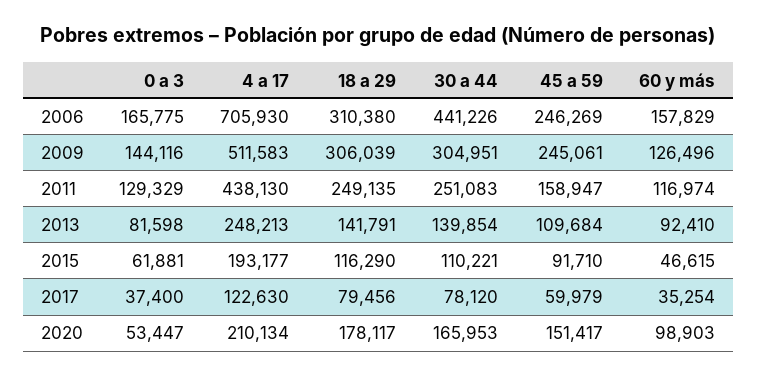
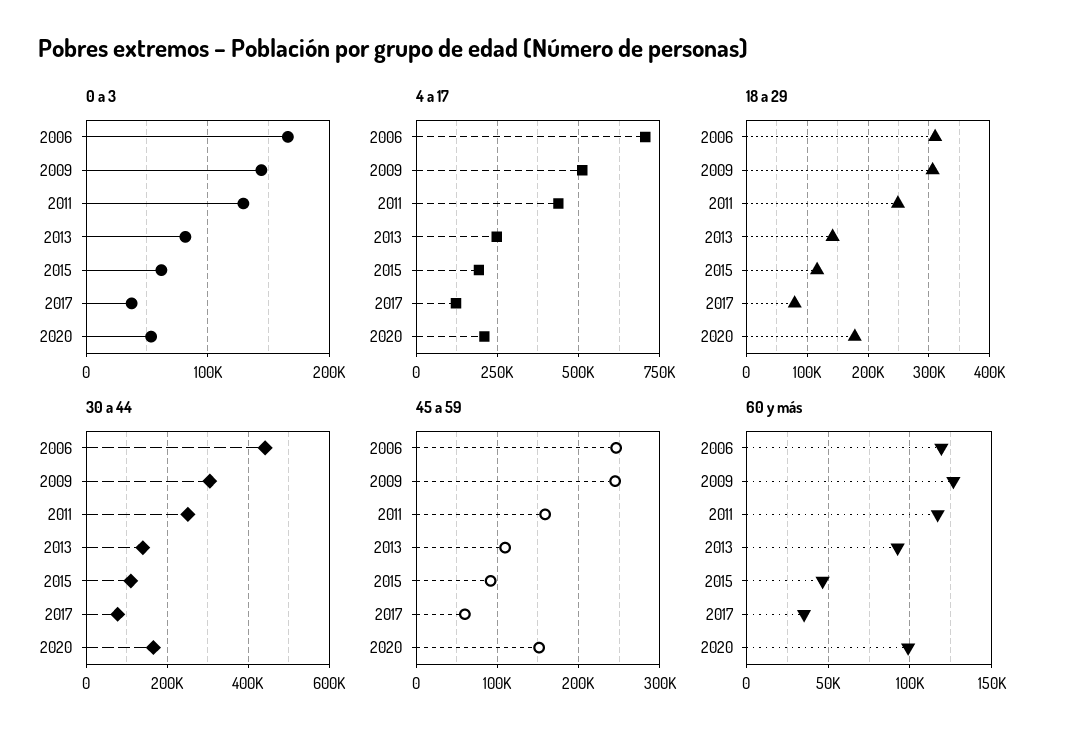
60 y más, 2006: 157829 -> 120000

